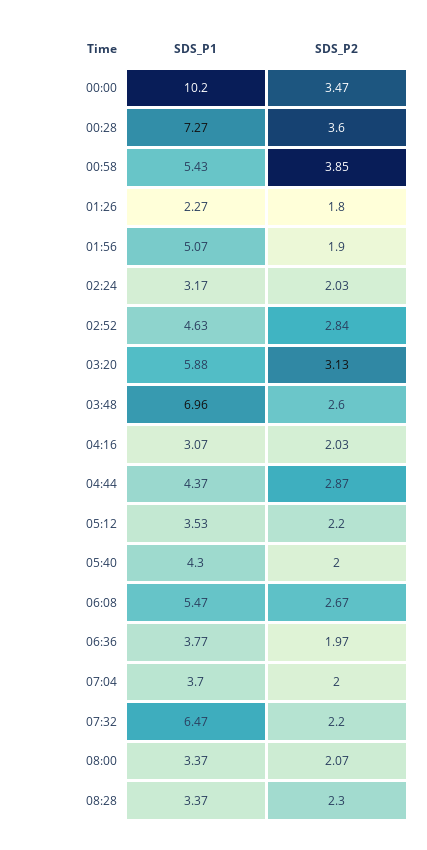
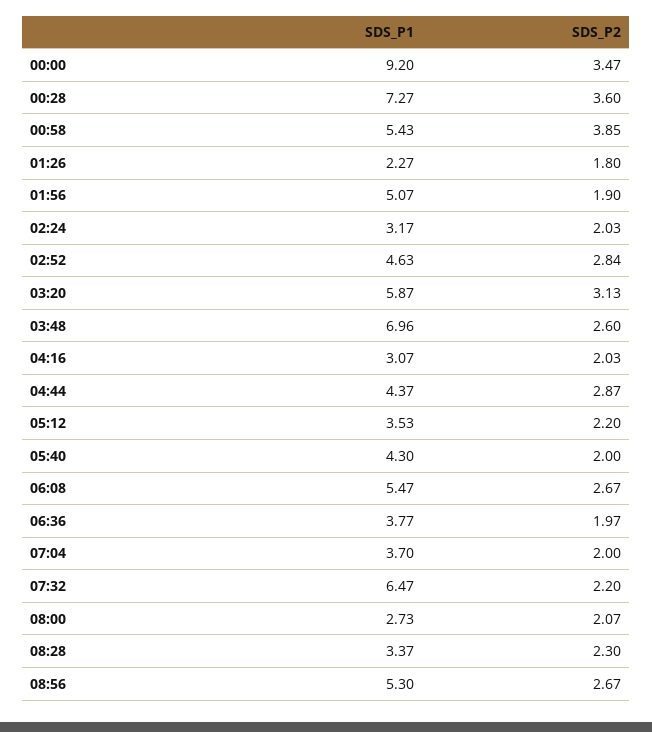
SDS_P1, 00:00: 10.2 -> 9.2
SDS_P1, 03:20: 5.88 -> 5.87
SDS_P1, 08:00: 3.37 -> 2.73
SDS_P1, 08:56: none -> 5.3
SDS_P2, 08:56: none -> 2.67

